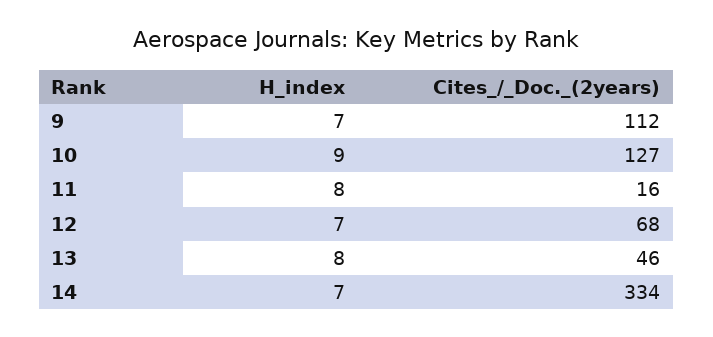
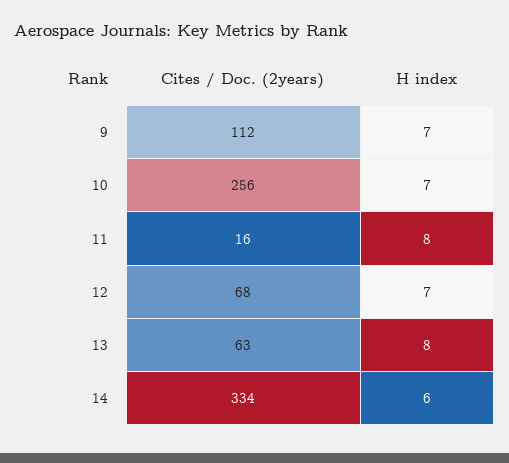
H_index, 10: 9 -> 7
Cites_/_Doc._(2years), 10: 127 -> 256
Cites_/_Doc._(2years), 13: 46 -> 63
H_index, 14: 7 -> 6

